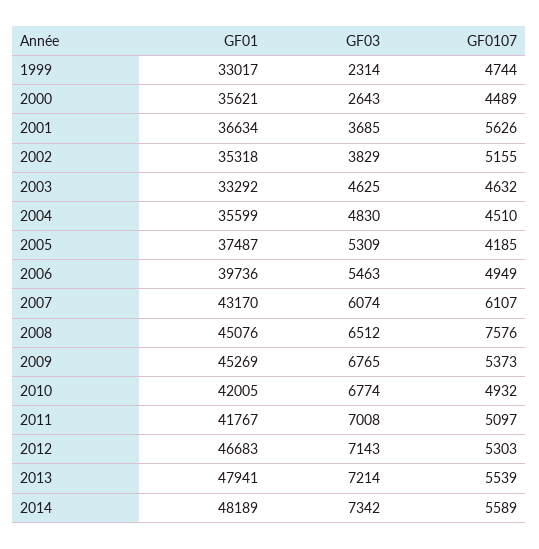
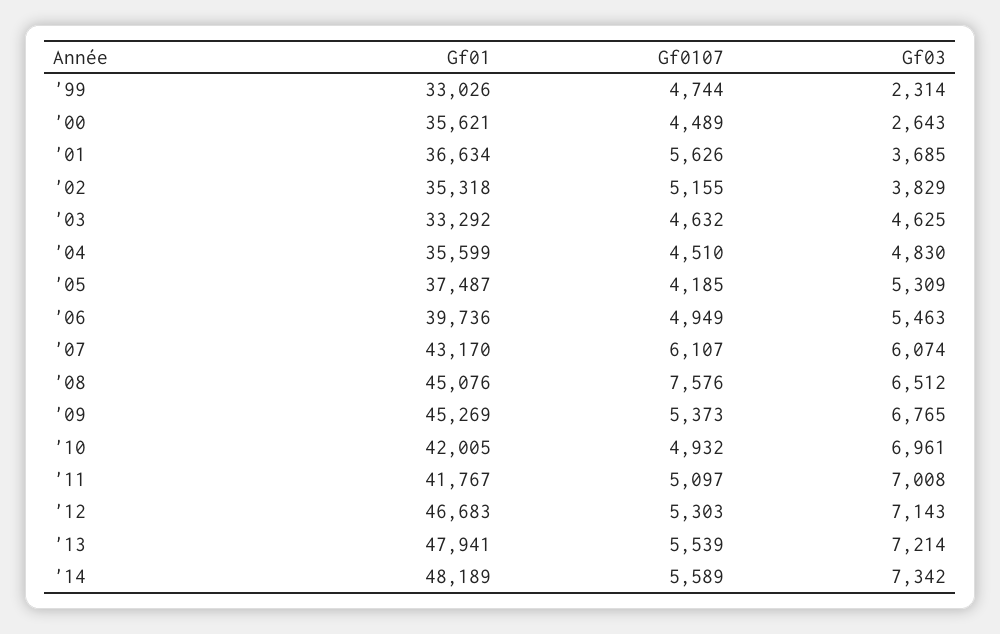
GF01, 1999: 33017 -> 33026
GF03, 2010: 6774 -> 6961

